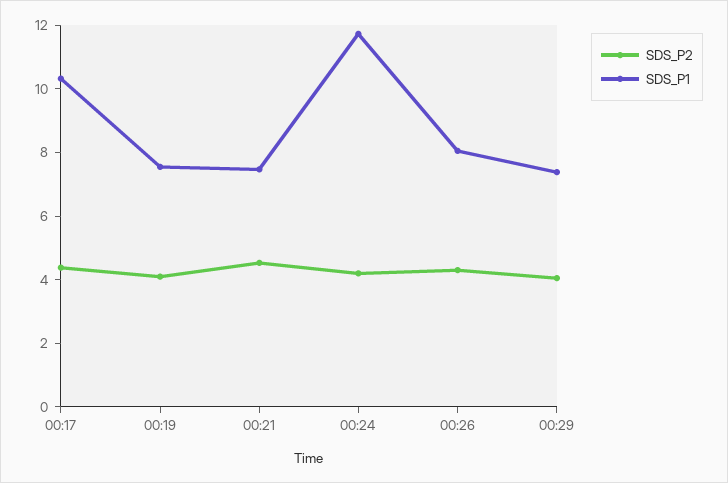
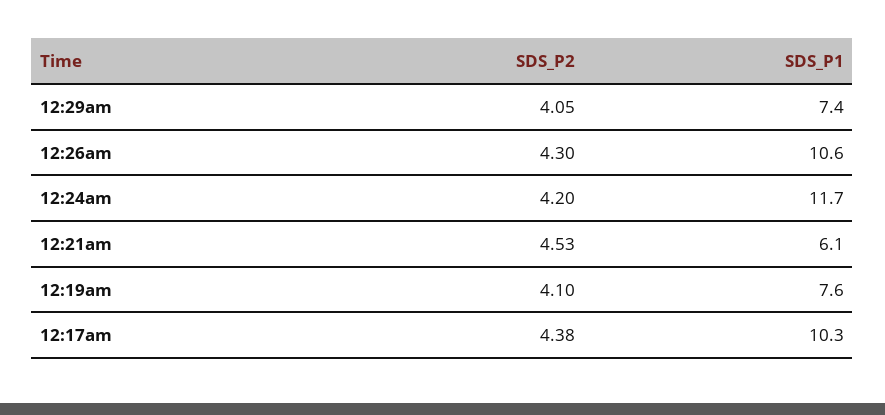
SDS_P1, 00:21: 7.5 -> 6.1
SDS_P1, 00:26: 8 -> 10.6

